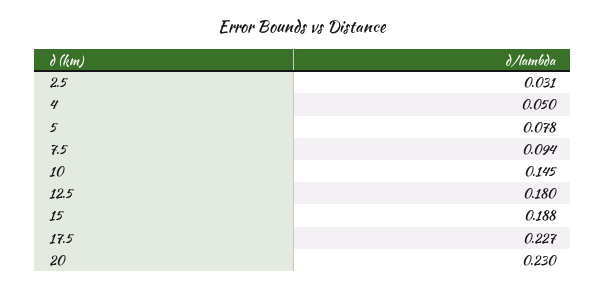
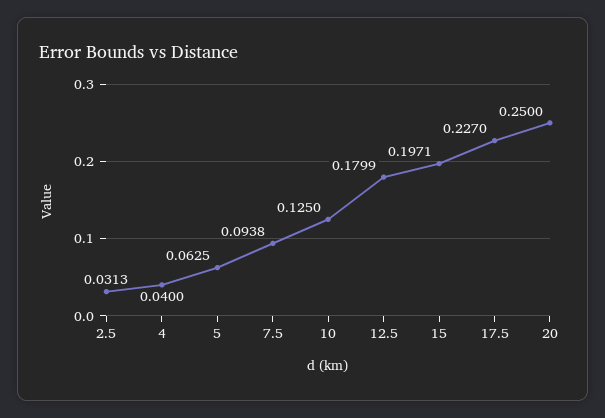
4: 0.05 -> 0.04
5: 0.078 -> 0.0625
10: 0.145 -> 0.125
15: 0.188 -> 0.1971
20: 0.23 -> 0.25

